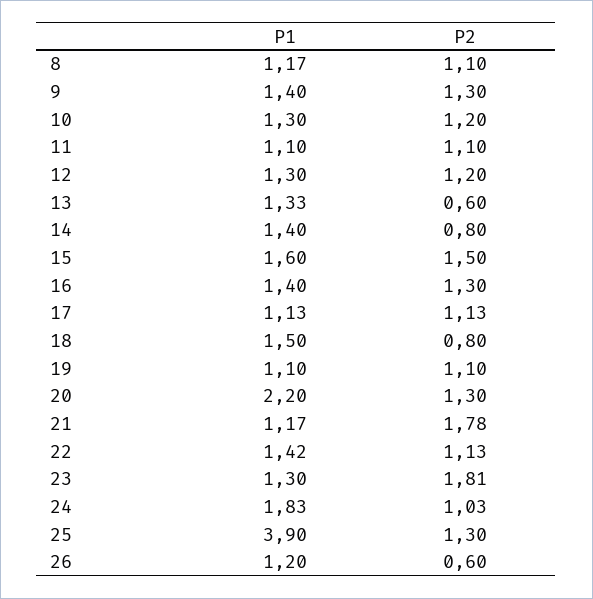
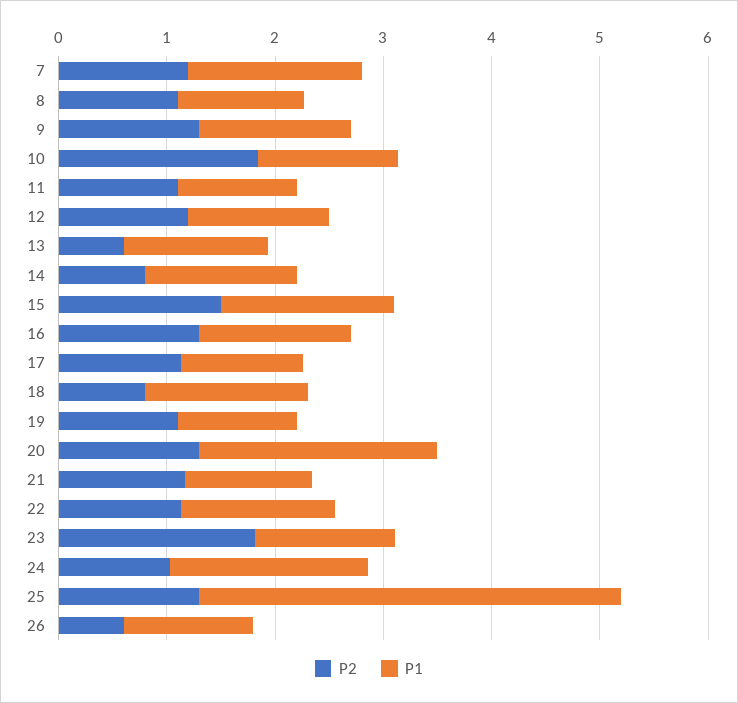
P2, 10: 1.2 -> 1.8
P2, 21: 1.78 -> 1.2
P2, 7: none -> 1.2
P1, 7: none -> 1.6

